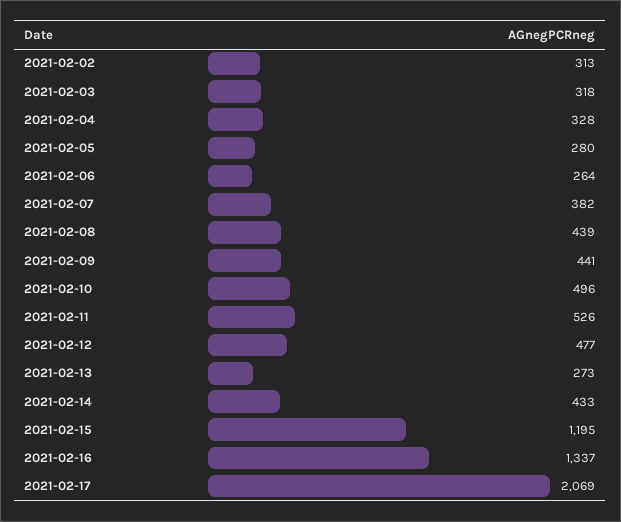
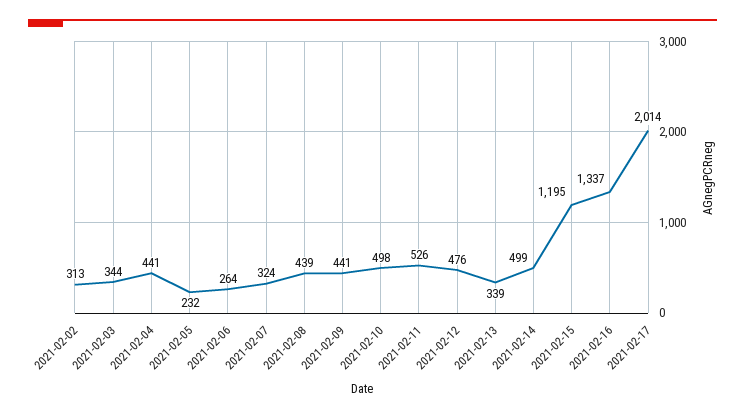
2021-02-03: 318 -> 344
2021-02-04: 328 -> 441
2021-02-05: 280 -> 232
2021-02-07: 382 -> 324
2021-02-10: 496 -> 498
2021-02-12: 477 -> 476
2021-02-13: 273 -> 339
2021-02-14: 433 -> 499
2021-02-17: 2069 -> 2014

